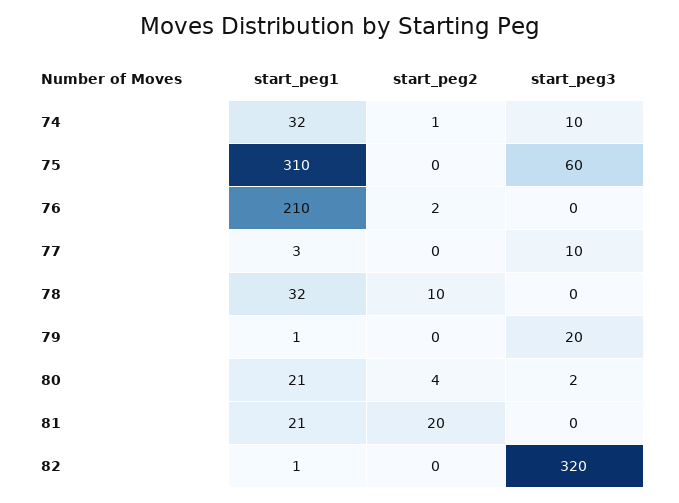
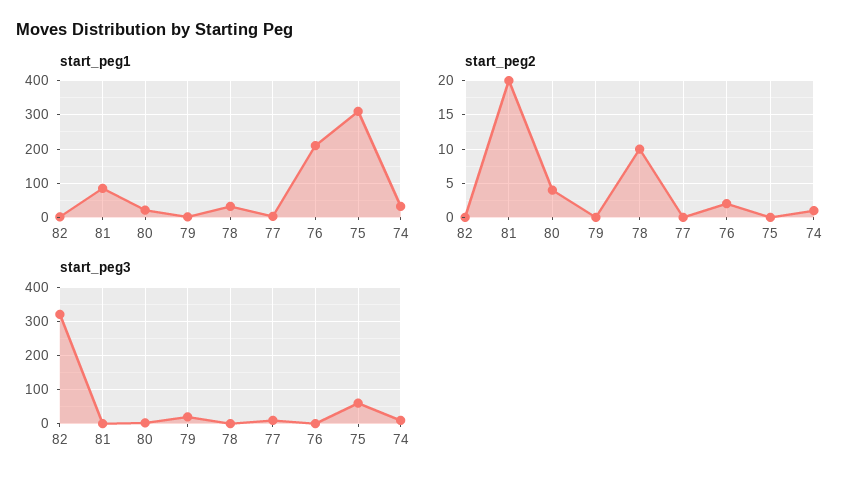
start_peg1, 81: 21 -> 80

